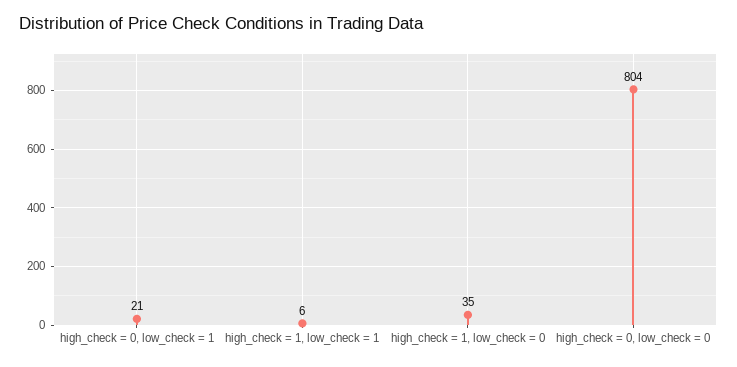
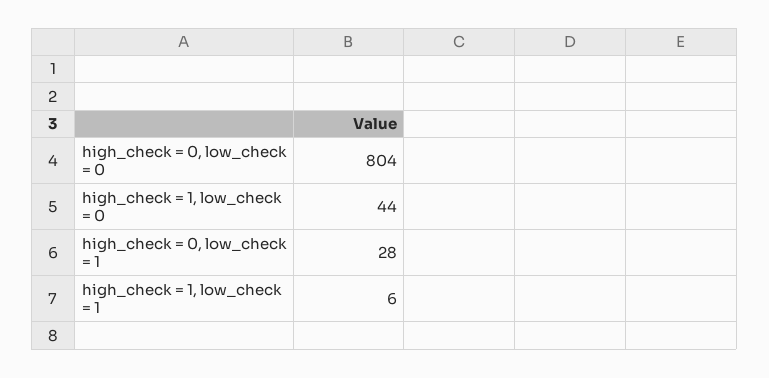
high_check = 0, low_check = 1: 21 -> 28
high_check = 1, low_check = 0: 35 -> 44

